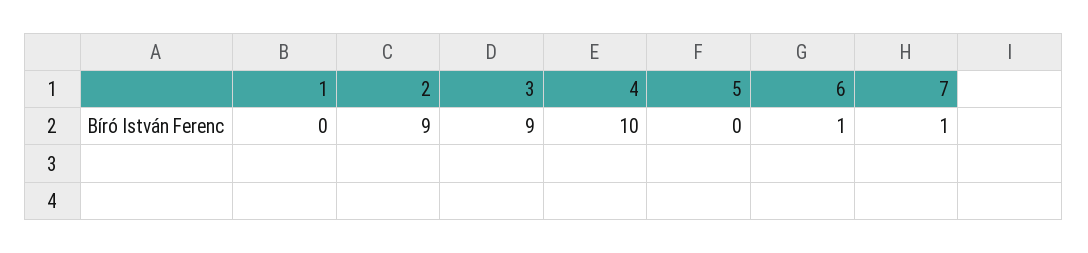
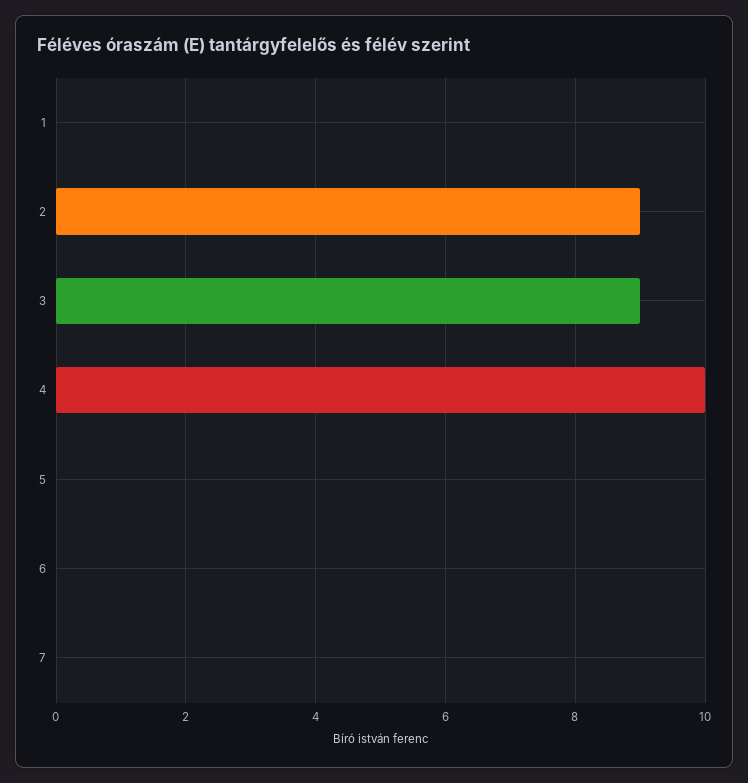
6: 1 -> 0
7: 1 -> 0

